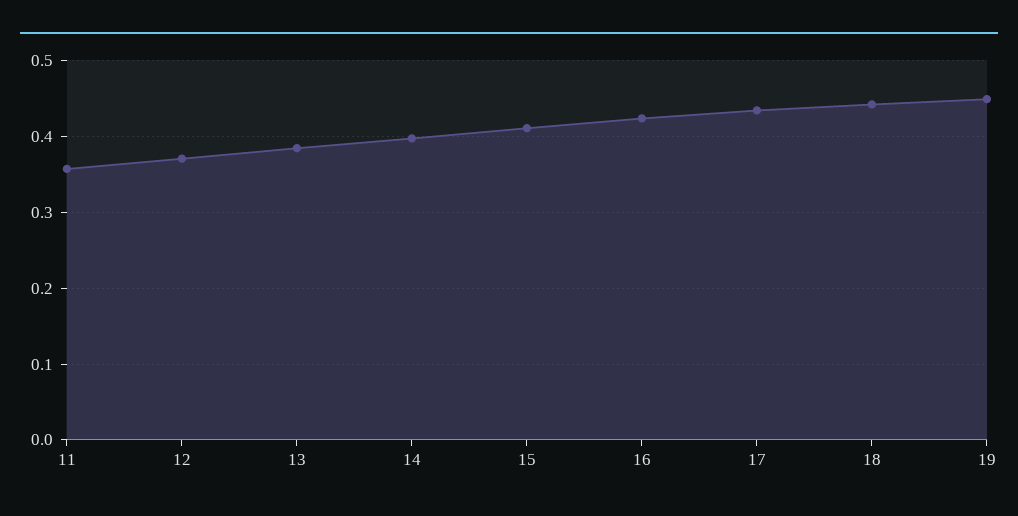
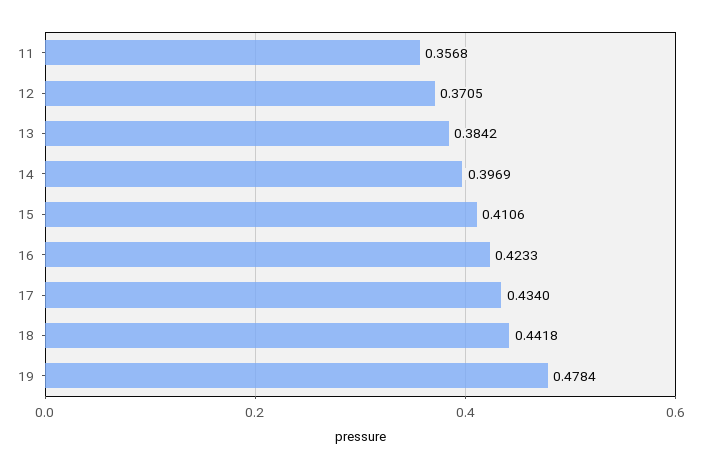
19: 0.45 -> 0.4784

